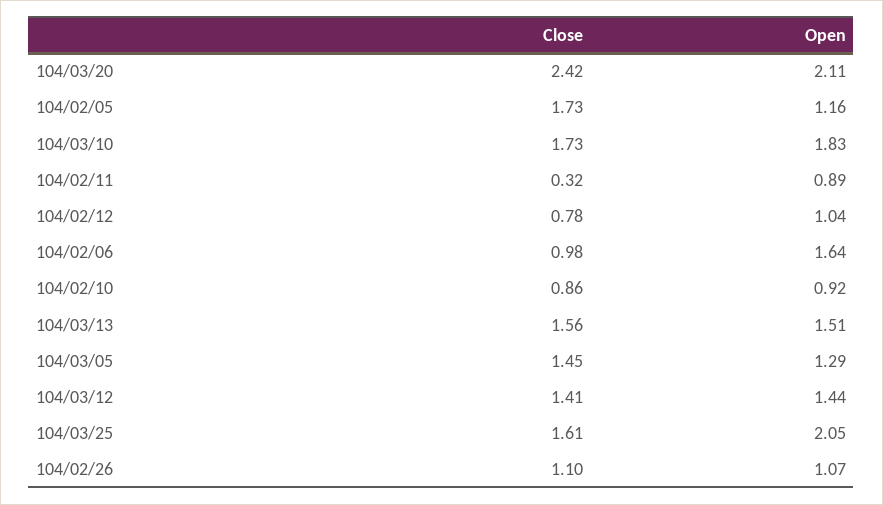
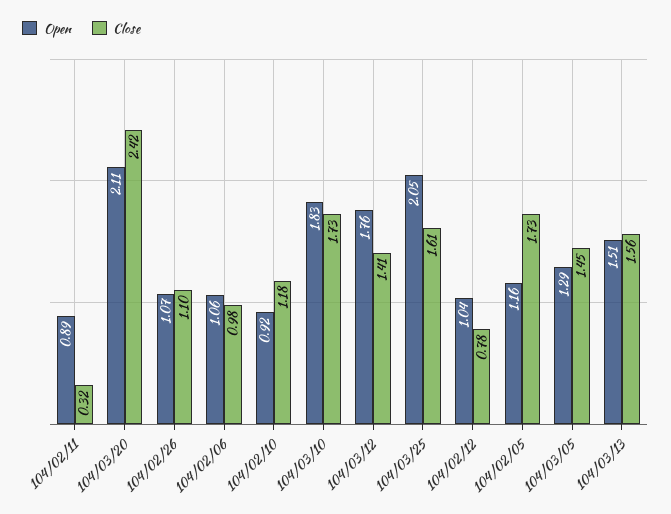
Open, 104/02/06: 1.64 -> 1.06
Close, 104/02/10: 0.86 -> 1.18
Open, 104/03/12: 1.44 -> 1.76

